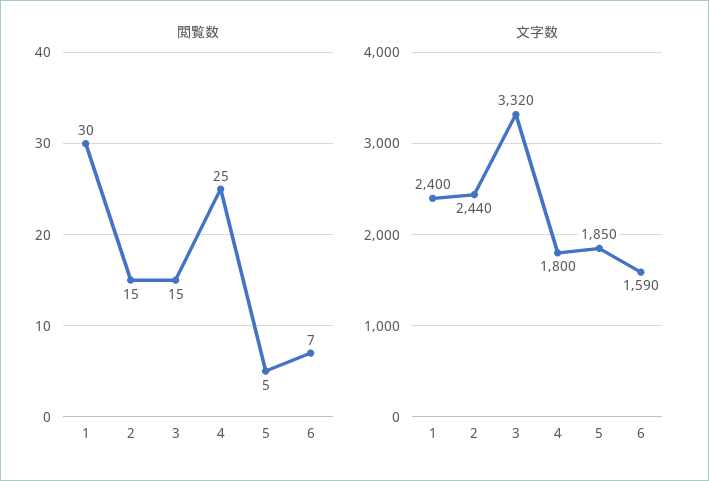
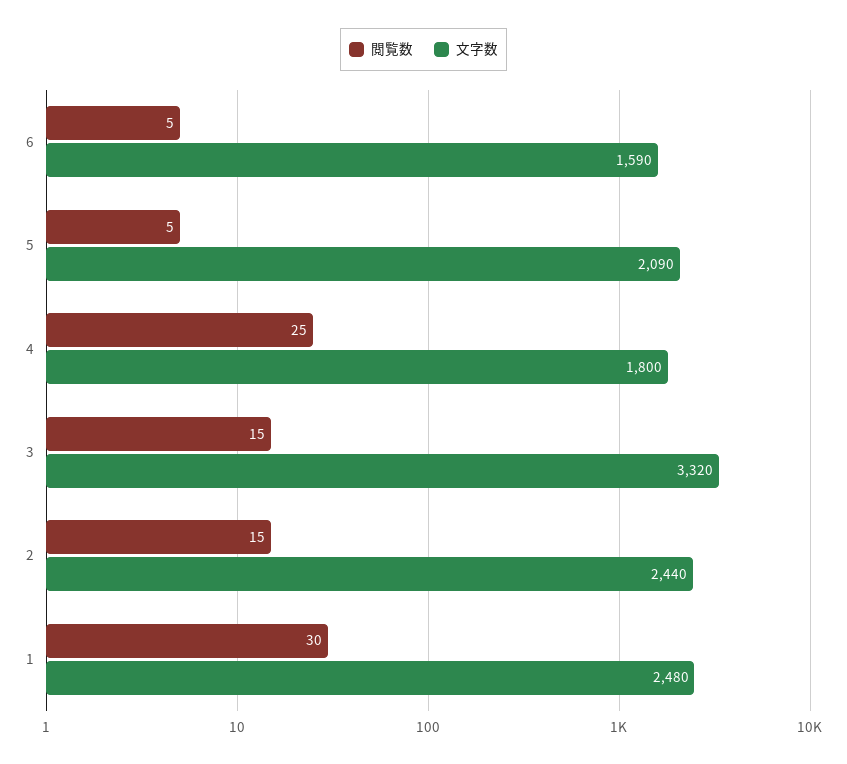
閲覧数, 6: 7 -> 5
文字数, 1: 2400 -> 2480
文字数, 5: 1850 -> 2090

